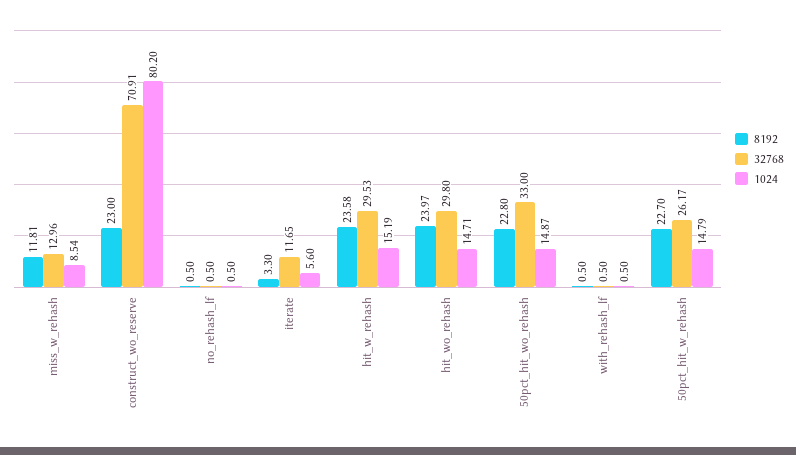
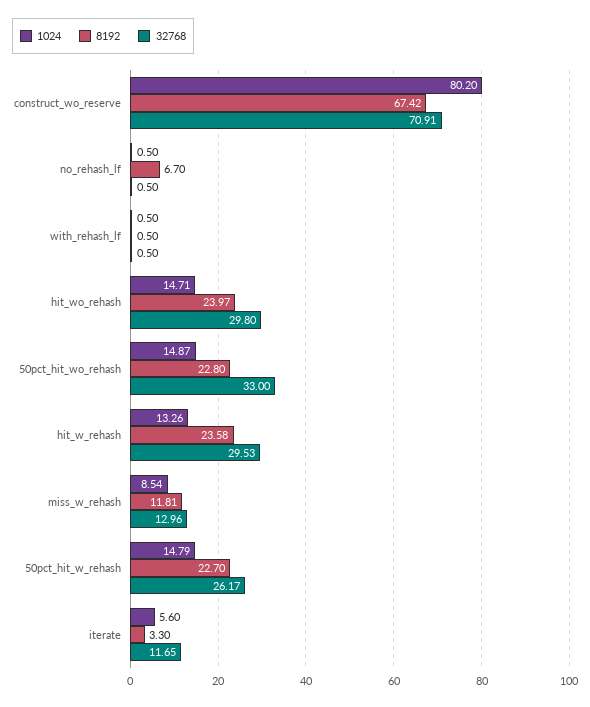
8192, construct_wo_reserve: 23 -> 67.42
8192, no_rehash_lf: 0.5 -> 6.7
1024, hit_w_rehash: 15.19 -> 13.26

